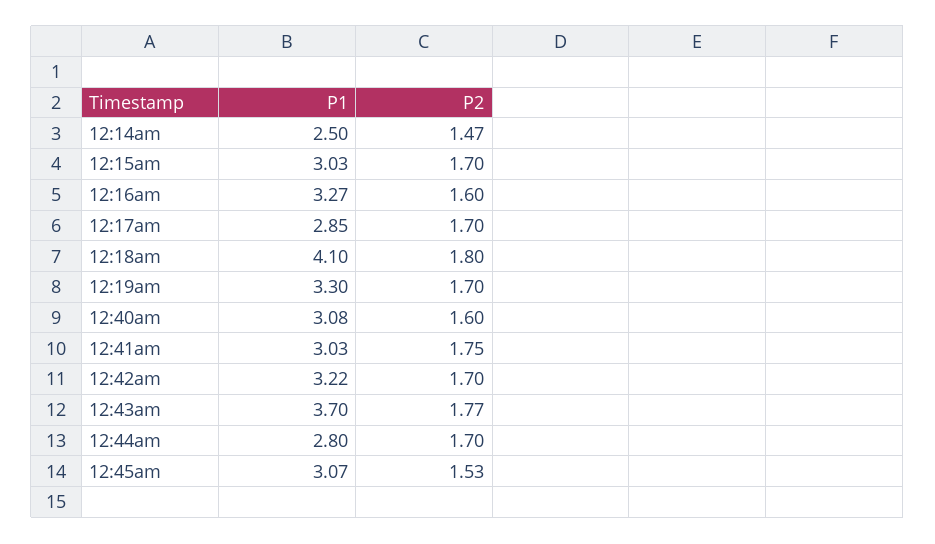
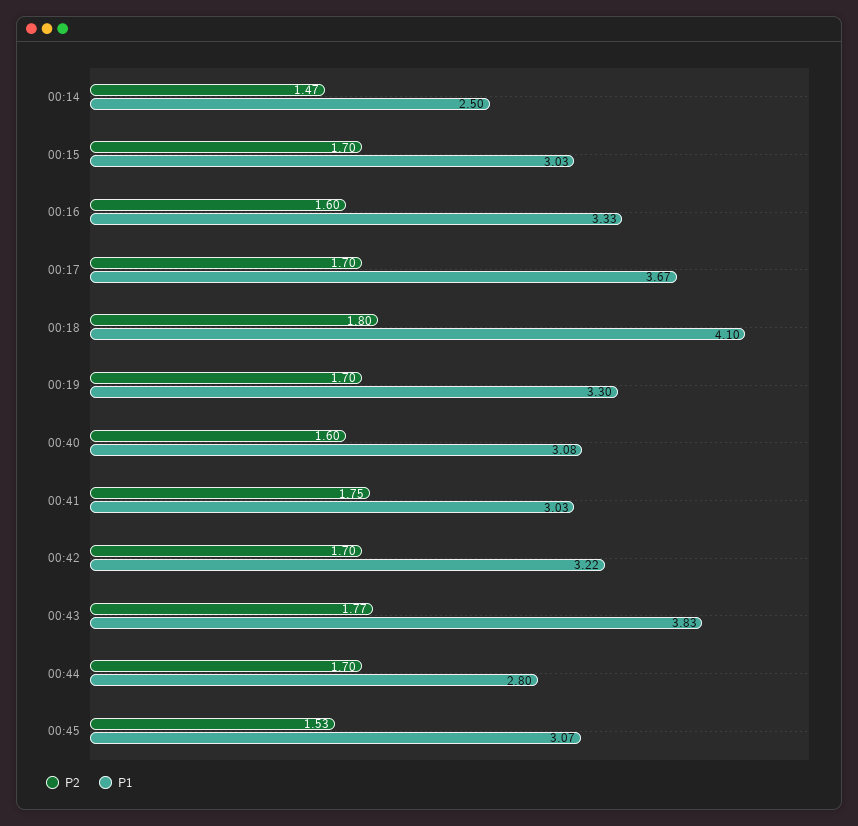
P1, 12:16am: 3.27 -> 3.33
P1, 12:17am: 2.85 -> 3.67
P1, 12:43am: 3.7 -> 3.83

